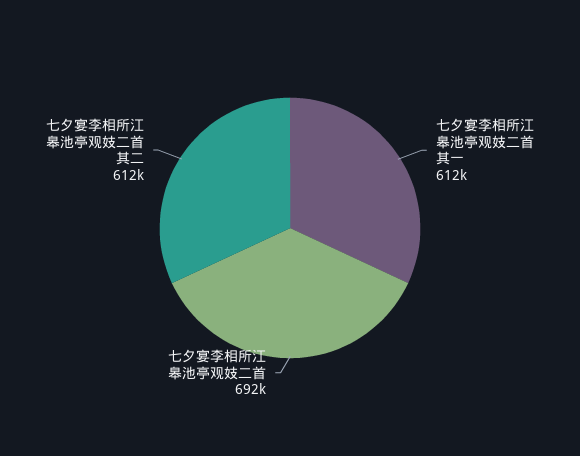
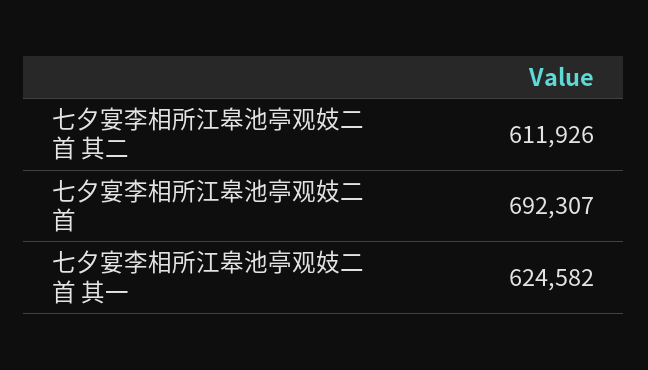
七夕宴李相所江皋池亭观妓二首 其一: 612000 -> 624582

